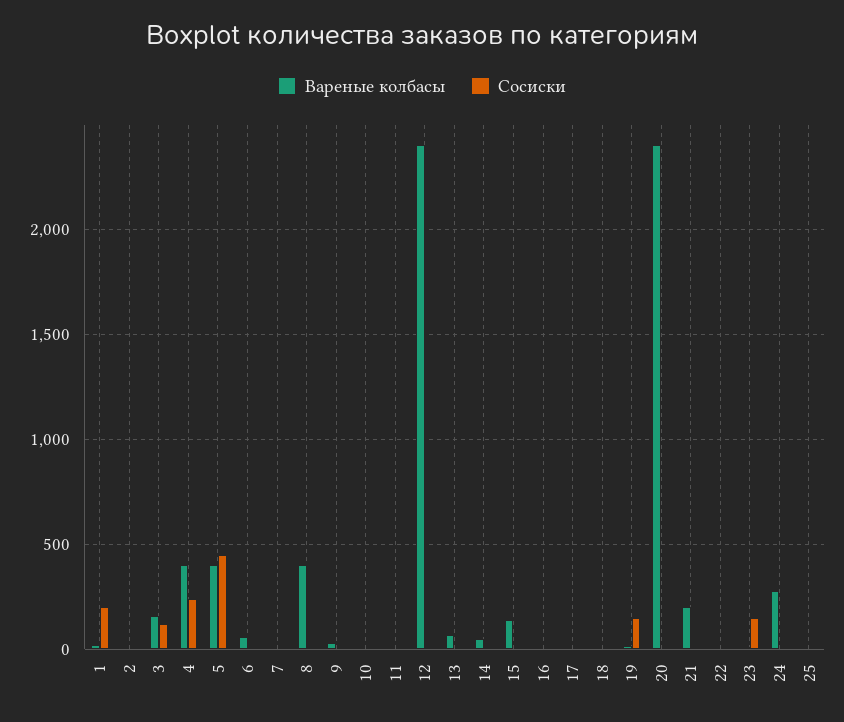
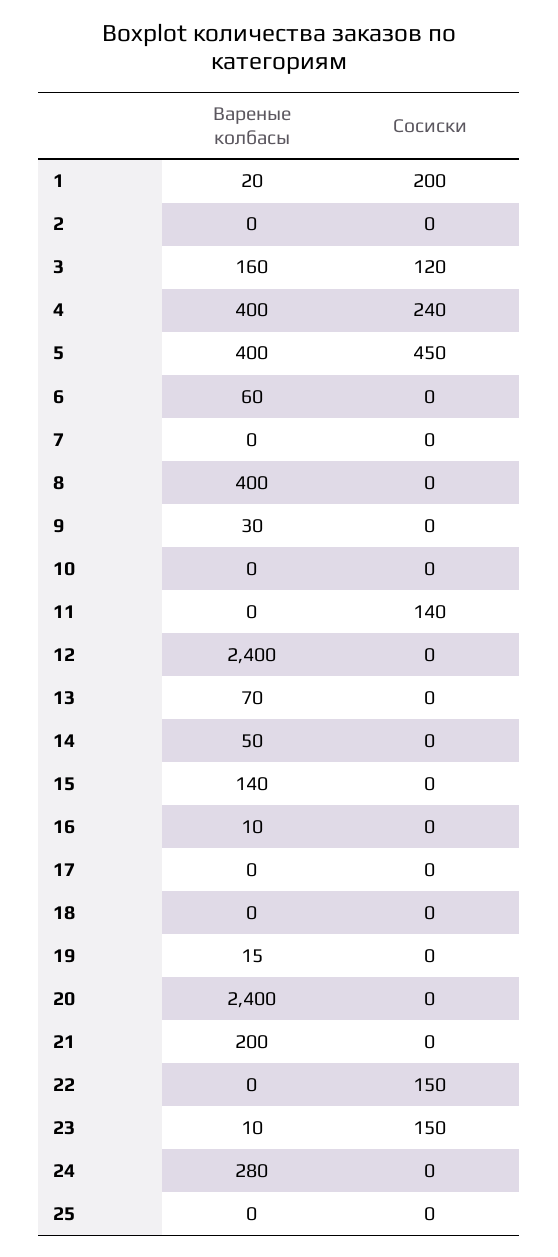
Сосиски, 11: 0 -> 140
Сосиски, 19: 150 -> 0
Сосиски, 22: 0 -> 150

